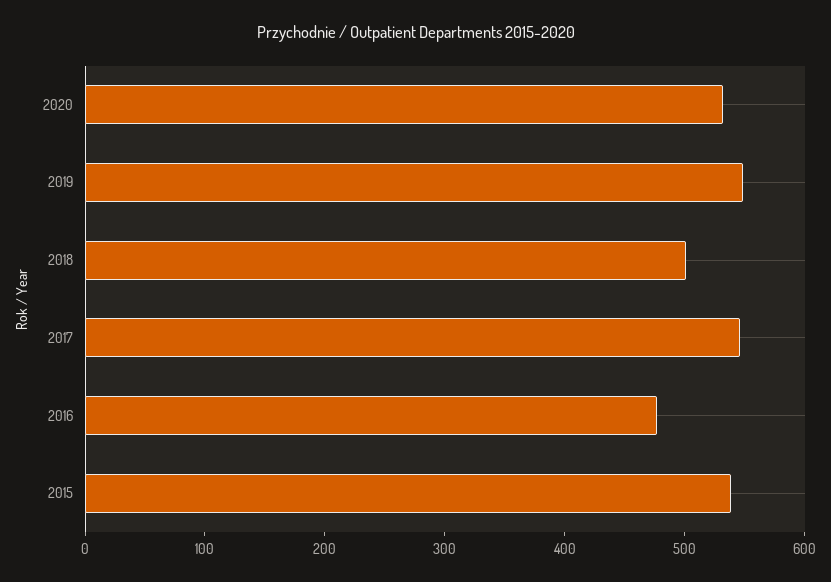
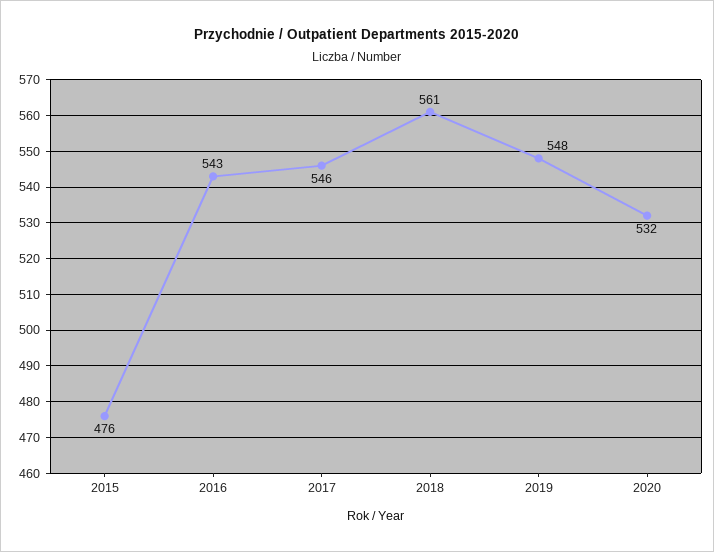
2018: 500 -> 561
2016: 480 -> 543
2015: 540 -> 476

